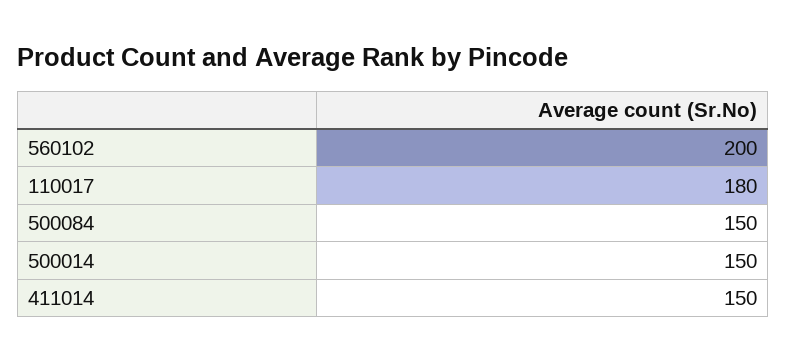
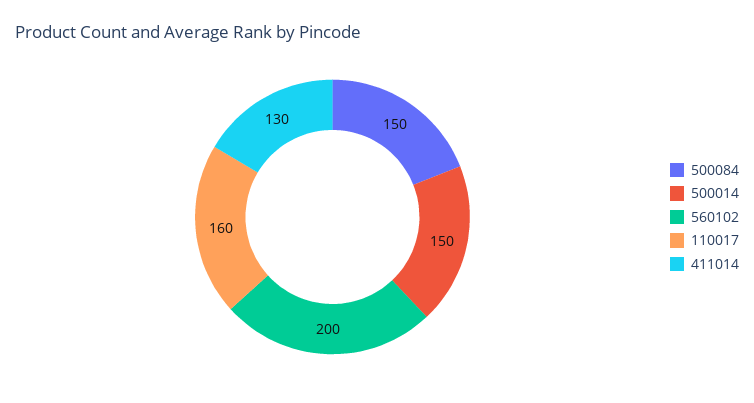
110017: 180 -> 160
411014: 150 -> 130

